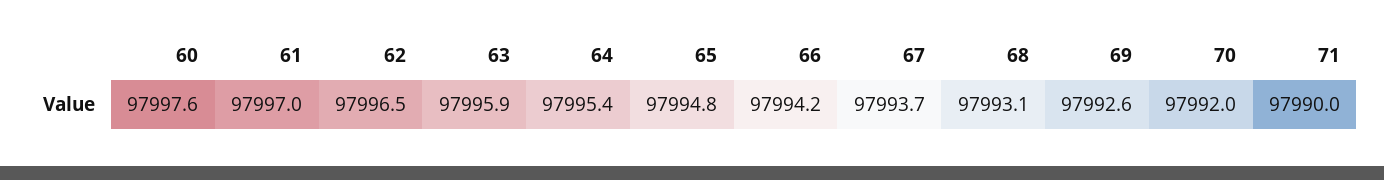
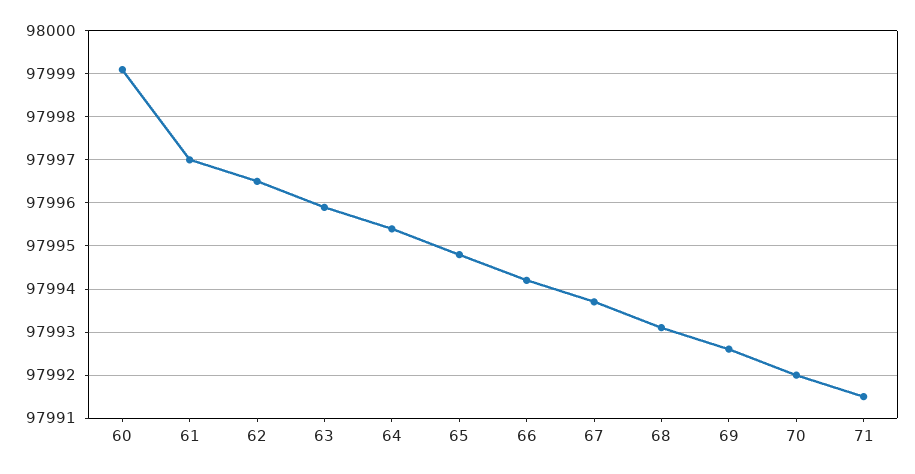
60: 97997.6 -> 97999
71: 97990 -> 97991.5

